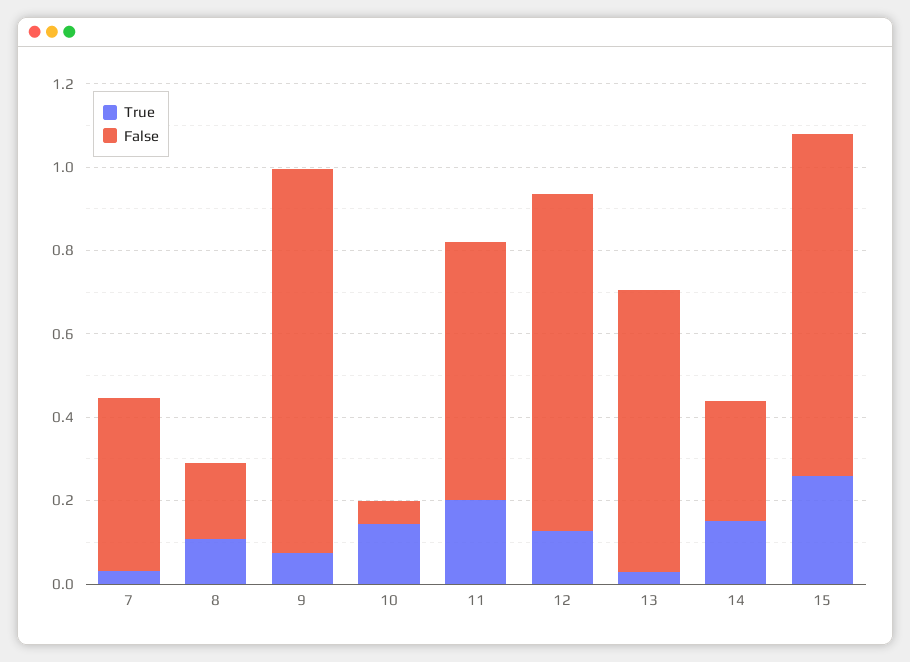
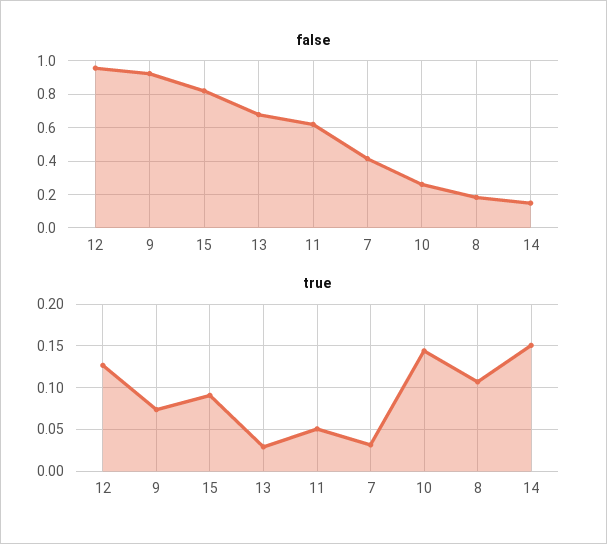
False, 10: 0.05 -> 0.25
True, 11: 0.2 -> 0.05
False, 12: 0.8 -> 0.95
False, 14: 0.3 -> 0.15
True, 15: 0.25 -> 0.09

